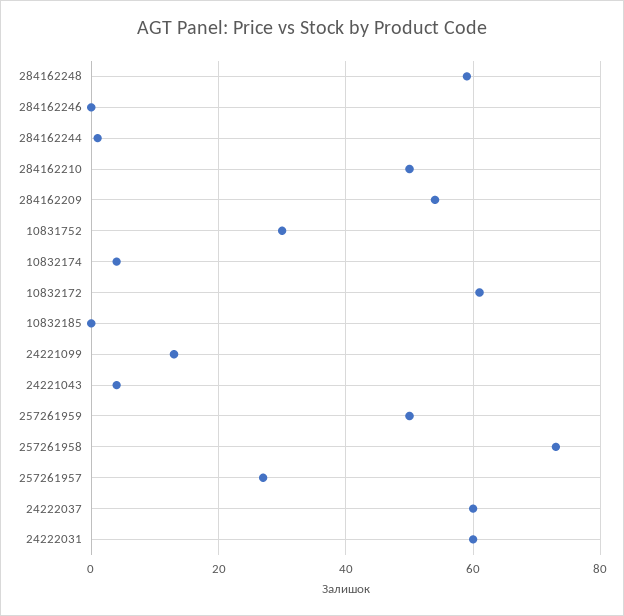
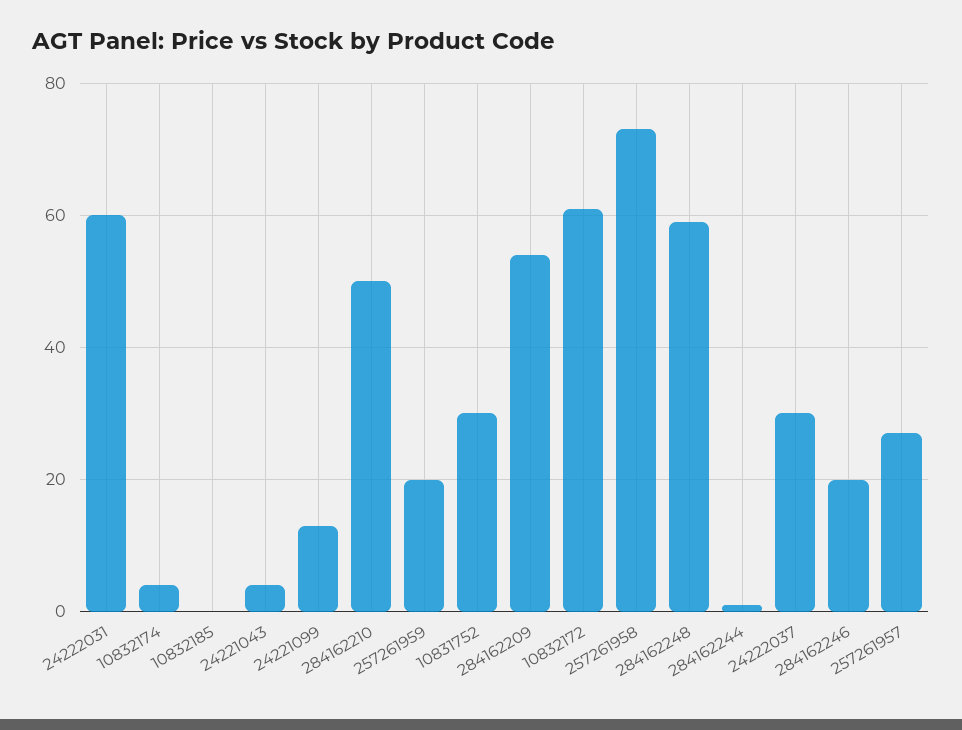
284162246: 0 -> 20
257261959: 50 -> 20
24222037: 60 -> 30

